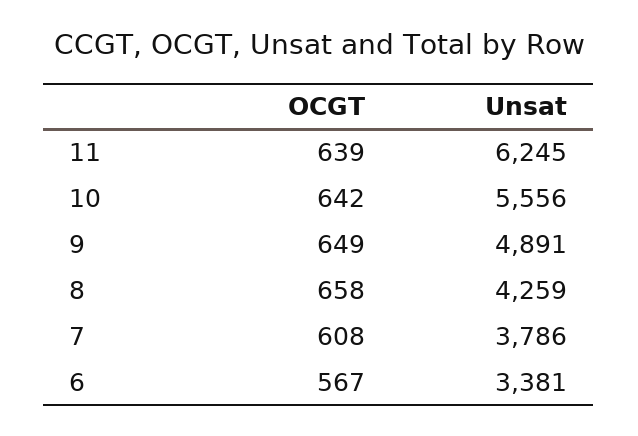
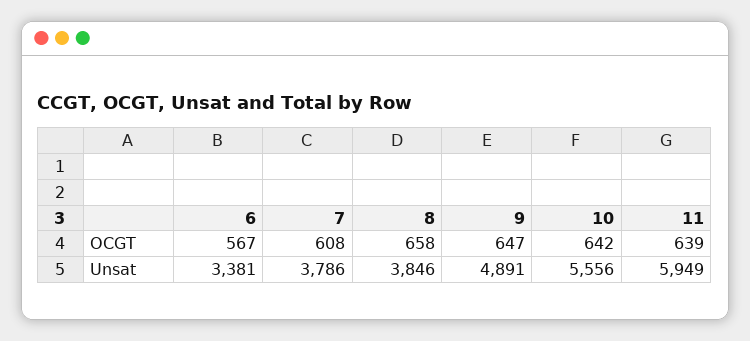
Unsat, 11: 6245 -> 5949
OCGT, 9: 649 -> 647
Unsat, 8: 4259 -> 3846

